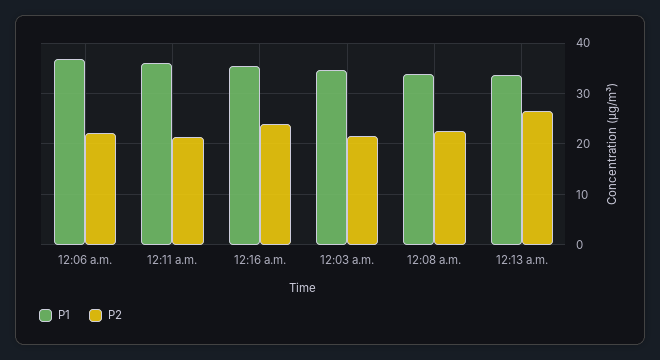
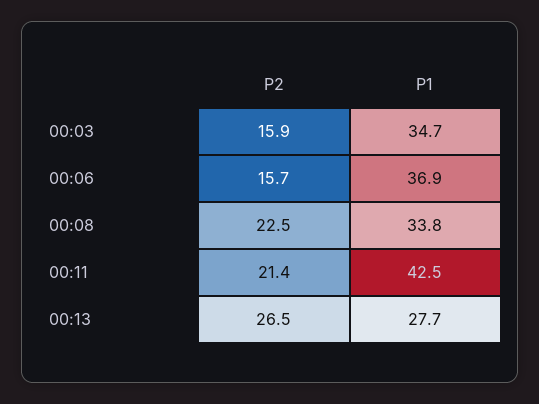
P2, 12:06 a.m.: 22 -> 15.7
P1, 12:11 a.m.: 36 -> 42.5
P1, 12:16 a.m.: 36 -> none
P2, 12:16 a.m.: 24 -> none
P2, 12:03 a.m.: 22 -> 15.9
P1, 12:13 a.m.: 34 -> 27.7

